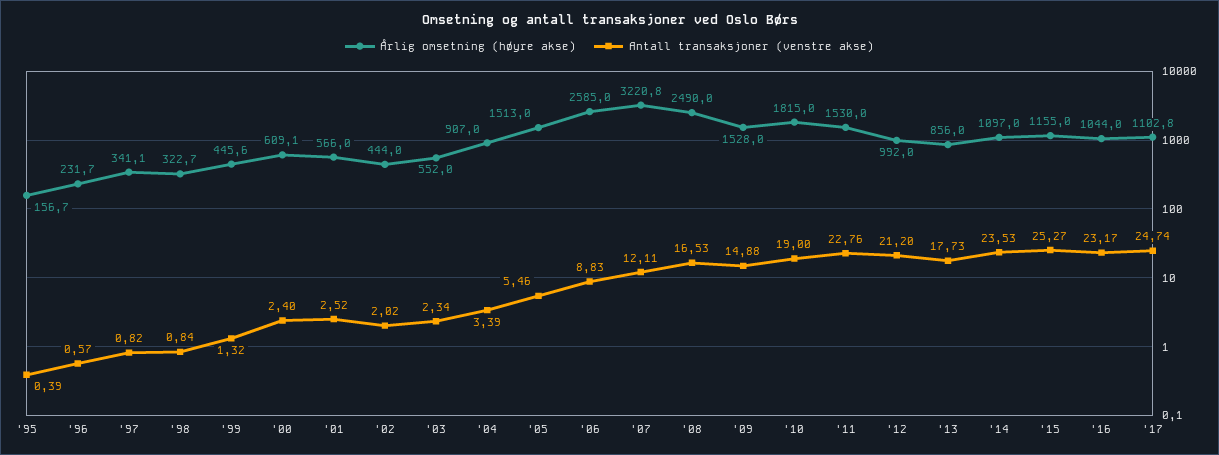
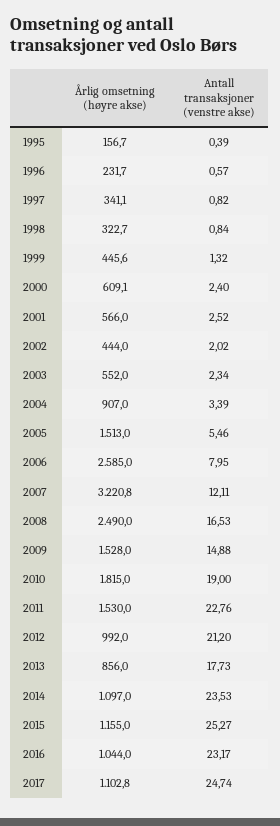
Antall transaksjoner (venstre akse), '06: 8.83 -> 7.95

